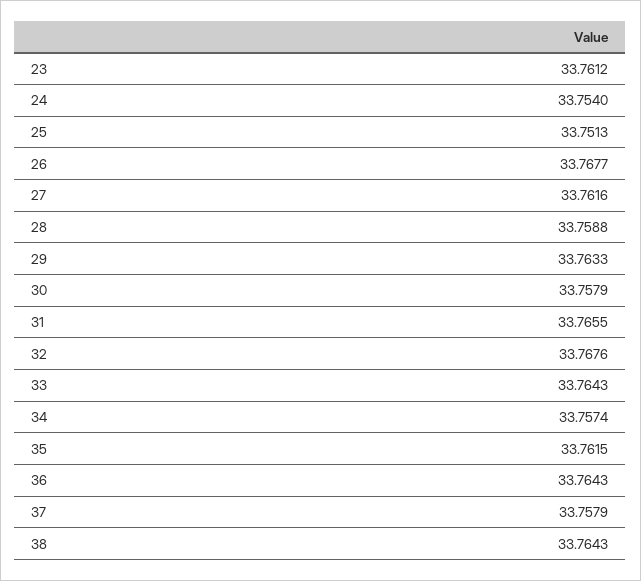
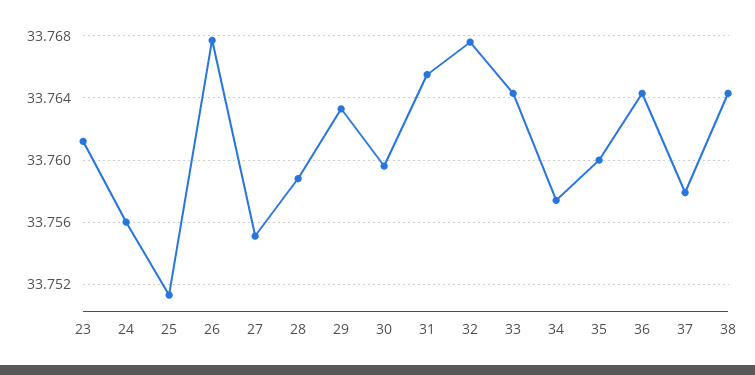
24: 33.754 -> 33.756
27: 33.7616 -> 33.755
30: 33.7579 -> 33.7595
35: 33.7615 -> 33.76

